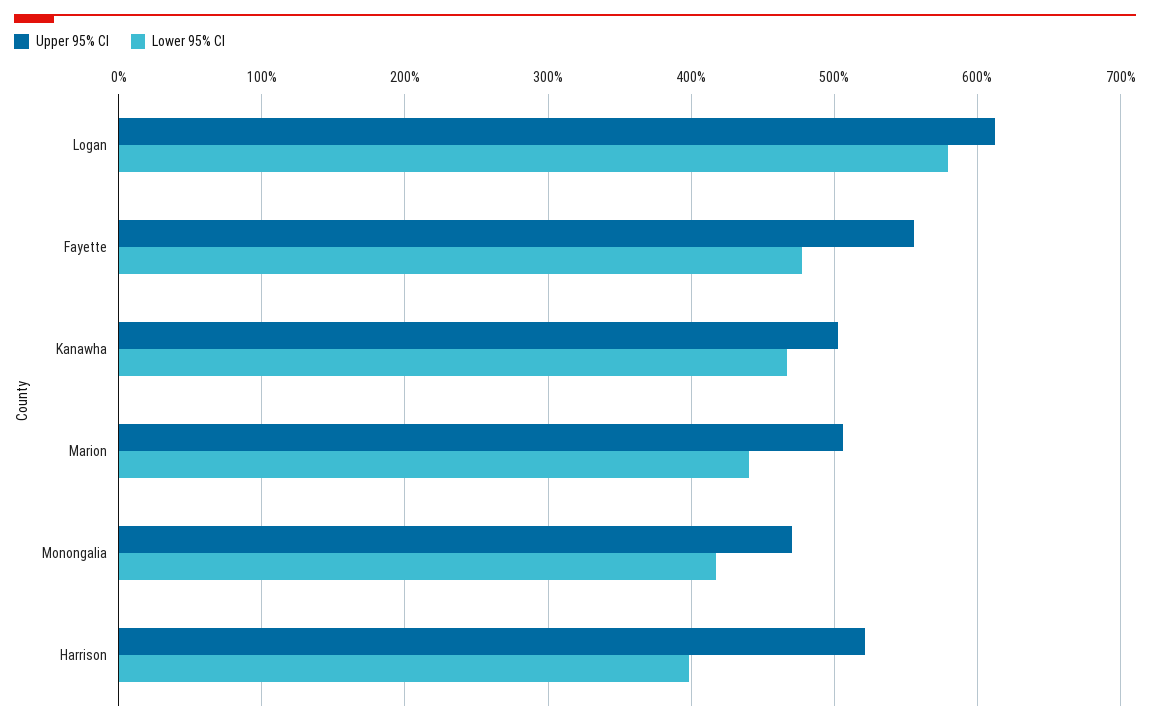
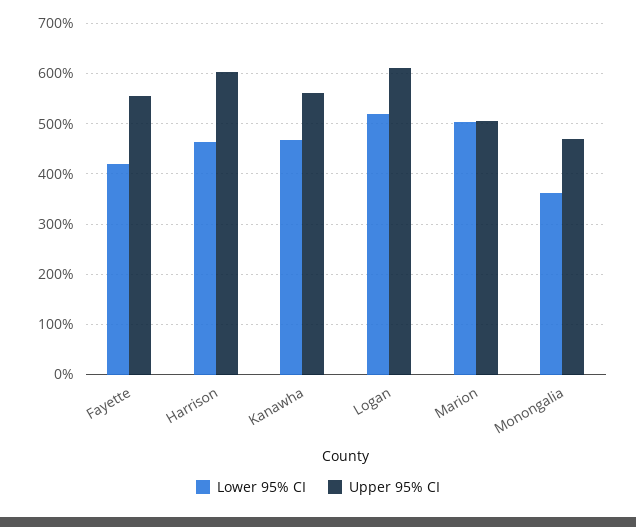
Lower 95% CI, Logan: 580 -> 520
Lower 95% CI, Fayette: 480 -> 420
Upper 95% CI, Kanawha: 500 -> 560
Lower 95% CI, Marion: 440 -> 500
Lower 95% CI, Monongalia: 420 -> 360
Upper 95% CI, Harrison: 520 -> 600
Lower 95% CI, Harrison: 400 -> 460

